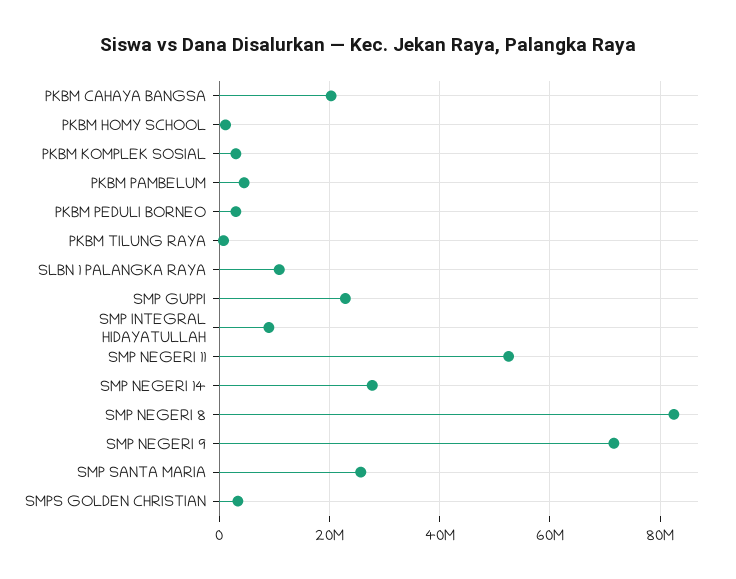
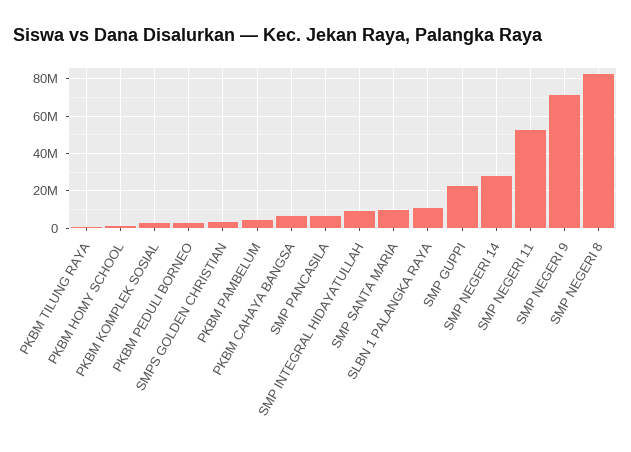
PKBM CAHAYA BANGSA: 20000000 -> 5000000
SMP SANTA MARIA: 26000000 -> 10000000
SMP PANCASILA: none -> 5000000

